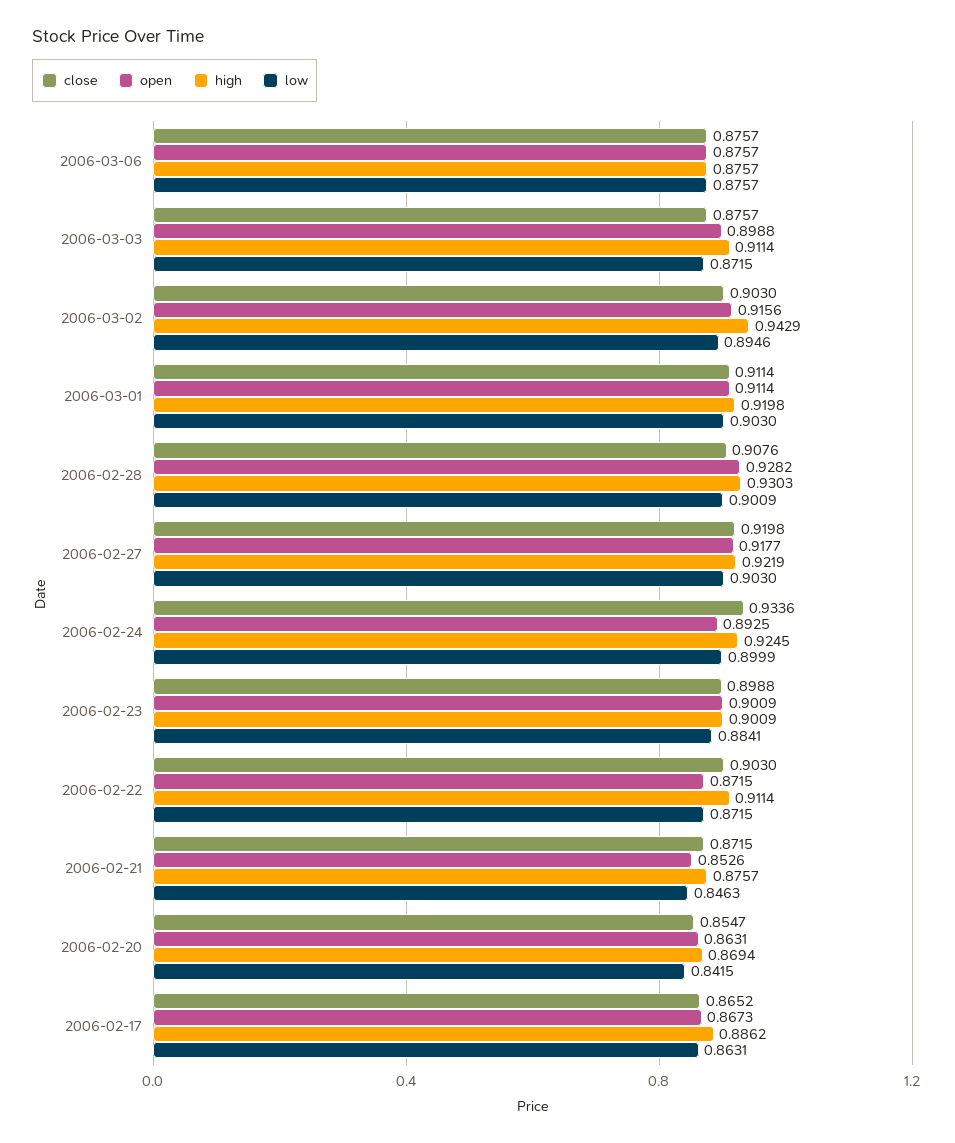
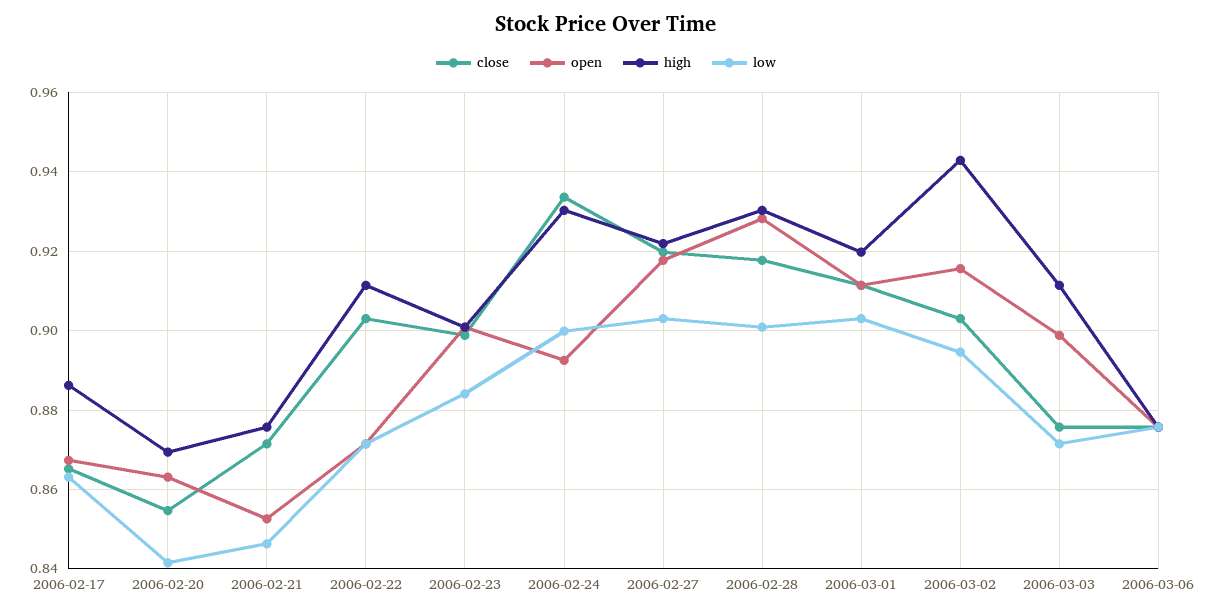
close, 2006-02-28: 0.9076 -> 0.918
high, 2006-02-24: 0.9245 -> 0.93

